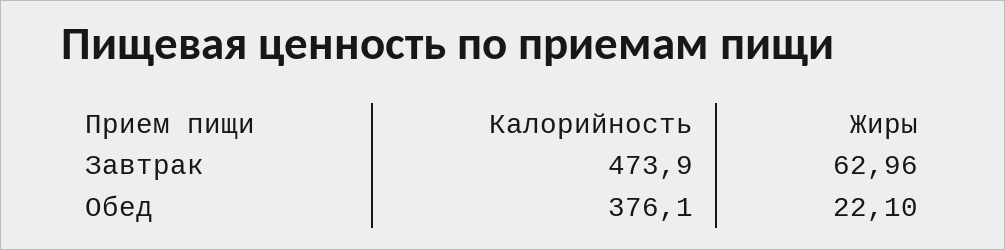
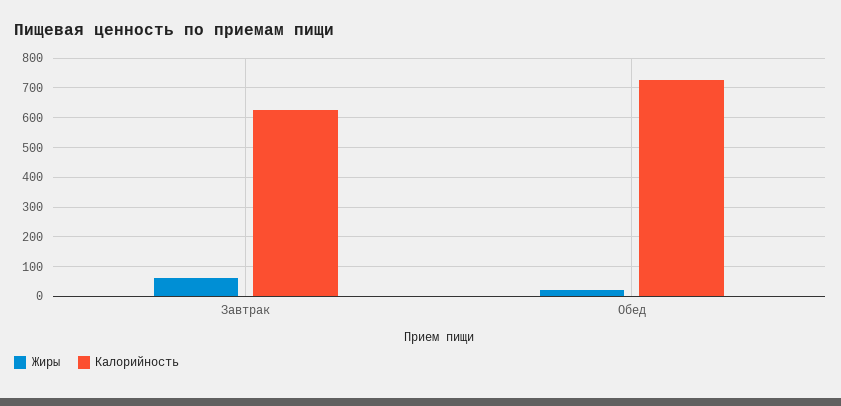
Калорийность, Завтрак: 473.9 -> 625
Калорийность, Обед: 376.1 -> 725

